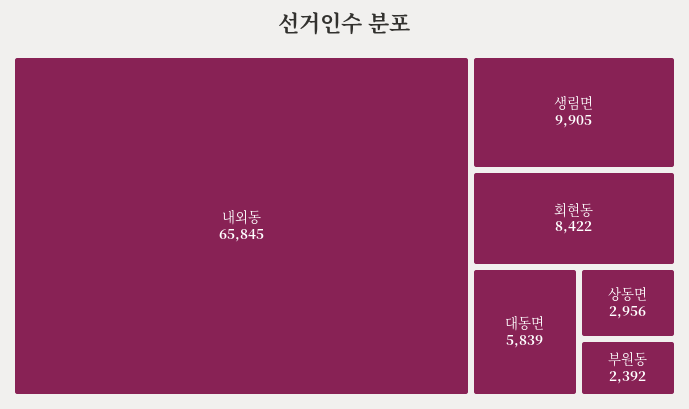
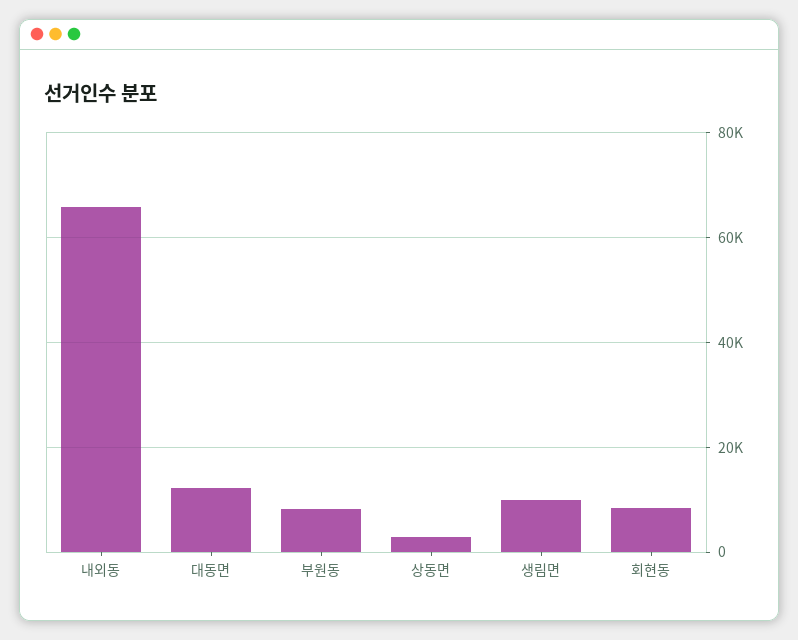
대동면: 5839 -> 12000
부원동: 2392 -> 8000

